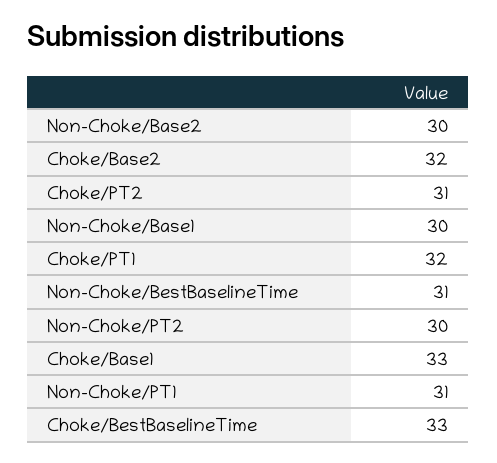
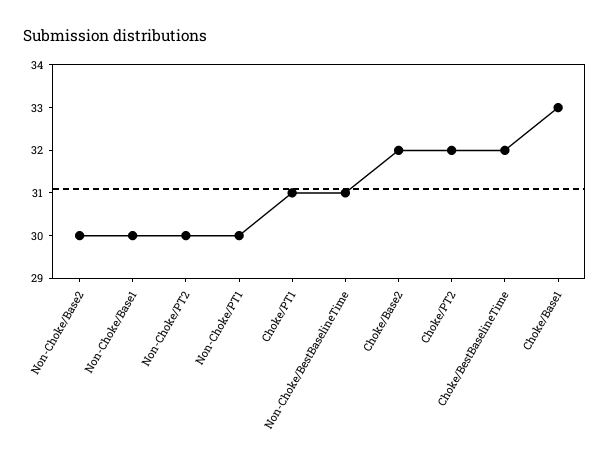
Choke/PT2: 31 -> 32
Choke/PT1: 32 -> 31
Non-Choke/PT1: 31 -> 30
Choke/BestBaselineTime: 33 -> 32

